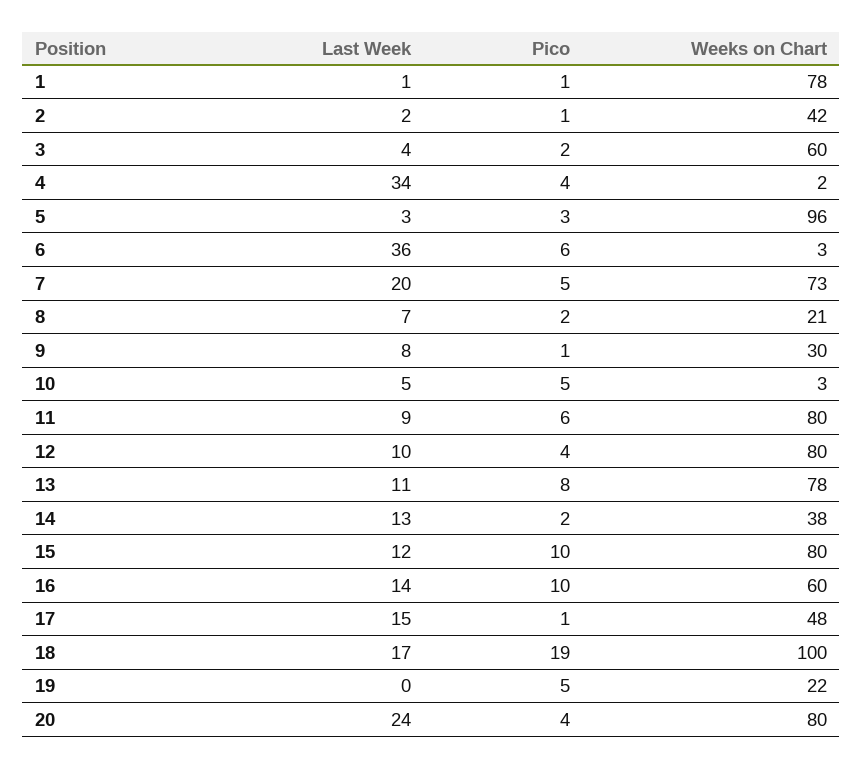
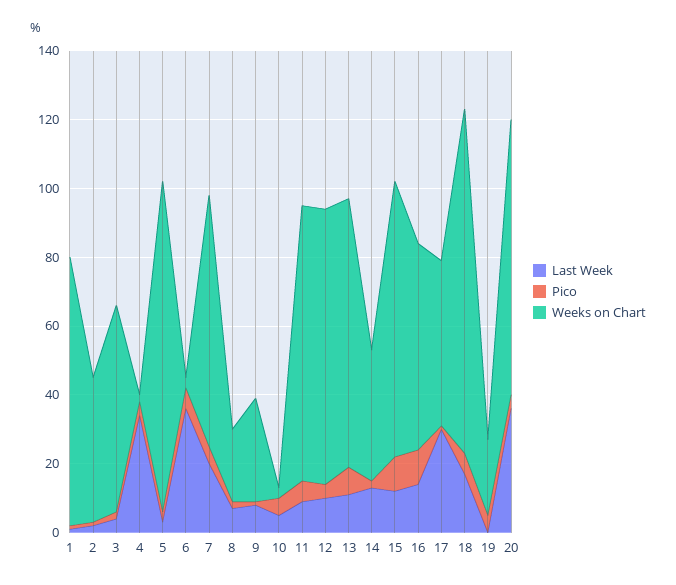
Last Week, 17: 15 -> 30
Pico, 18: 19 -> 5
Last Week, 20: 24 -> 35

